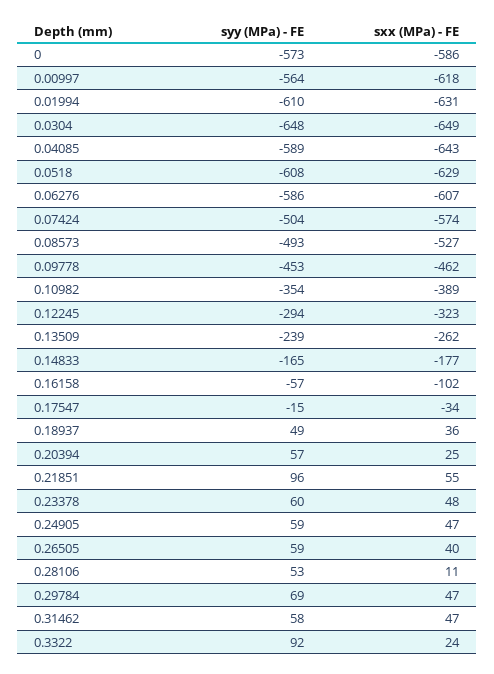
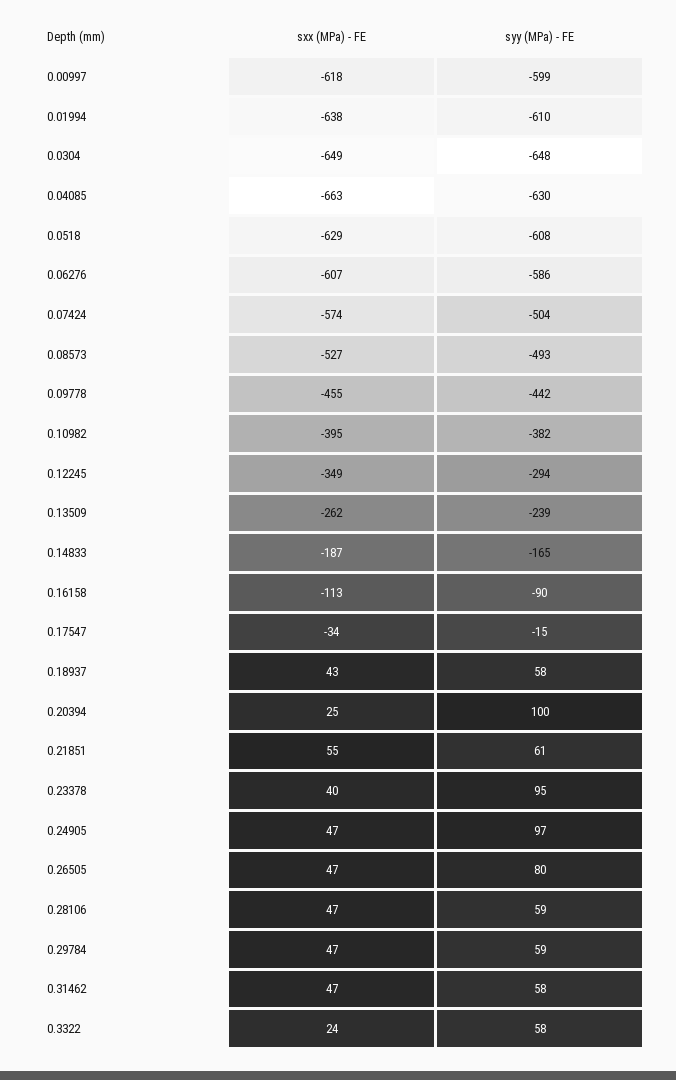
syy (MPa) - FE, 0: -573 -> none
sxx (MPa) - FE, 0: -586 -> none
syy (MPa) - FE, 0.00997: -564 -> -599
sxx (MPa) - FE, 0.01994: -631 -> -638
syy (MPa) - FE, 0.04085: -589 -> -630
sxx (MPa) - FE, 0.04085: -643 -> -663
syy (MPa) - FE, 0.09778: -453 -> -442
sxx (MPa) - FE, 0.09778: -462 -> -455
syy (MPa) - FE, 0.10982: -354 -> -382
sxx (MPa) - FE, 0.10982: -389 -> -395
sxx (MPa) - FE, 0.12245: -323 -> -349
sxx (MPa) - FE, 0.14833: -177 -> -187
syy (MPa) - FE, 0.16158: -57 -> -90
sxx (MPa) - FE, 0.16158: -102 -> -113
syy (MPa) - FE, 0.18937: 49 -> 58
sxx (MPa) - FE, 0.18937: 36 -> 43
syy (MPa) - FE, 0.20394: 57 -> 100
syy (MPa) - FE, 0.21851: 96 -> 61
syy (MPa) - FE, 0.23378: 60 -> 95
sxx (MPa) - FE, 0.23378: 48 -> 40
syy (MPa) - FE, 0.24905: 59 -> 97
syy (MPa) - FE, 0.26505: 59 -> 80
sxx (MPa) - FE, 0.26505: 40 -> 47
syy (MPa) - FE, 0.28106: 53 -> 59
sxx (MPa) - FE, 0.28106: 11 -> 47
syy (MPa) - FE, 0.29784: 69 -> 59
syy (MPa) - FE, 0.3322: 92 -> 58

